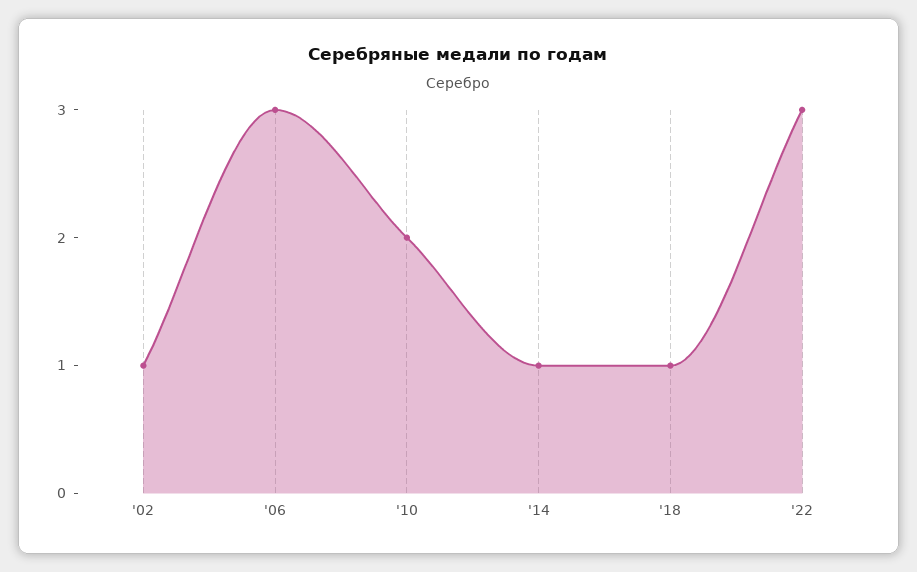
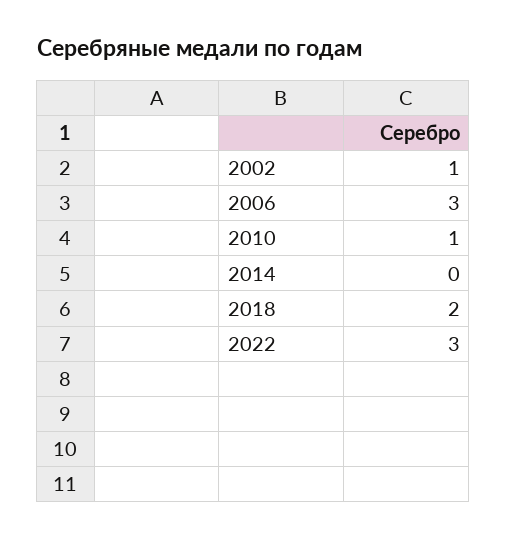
'10: 2 -> 1
'14: 1 -> 0
'18: 1 -> 2

